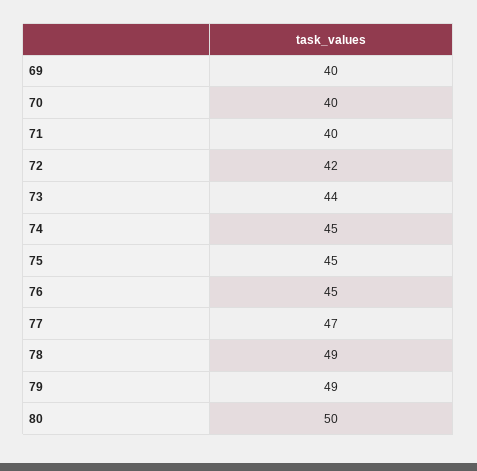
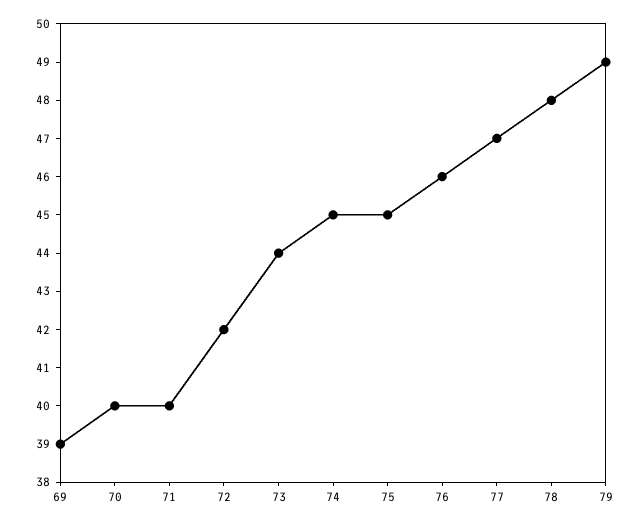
69: 40 -> 39
76: 45 -> 46
78: 49 -> 48
80: 50 -> none

